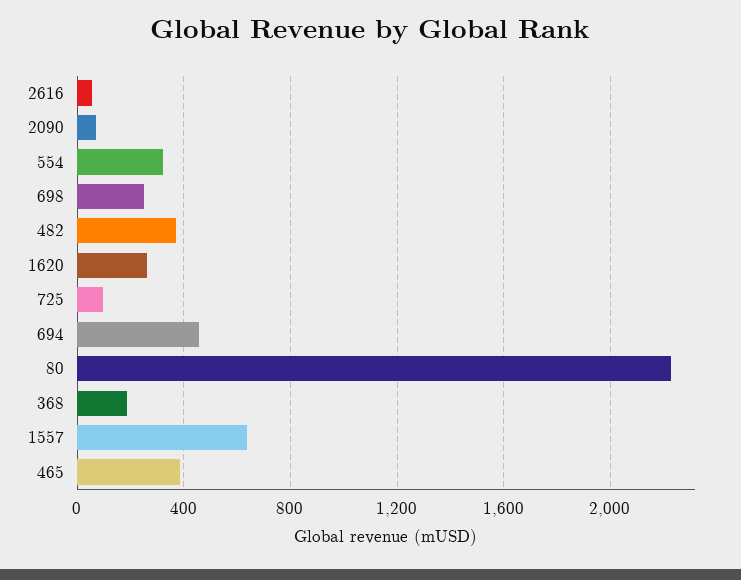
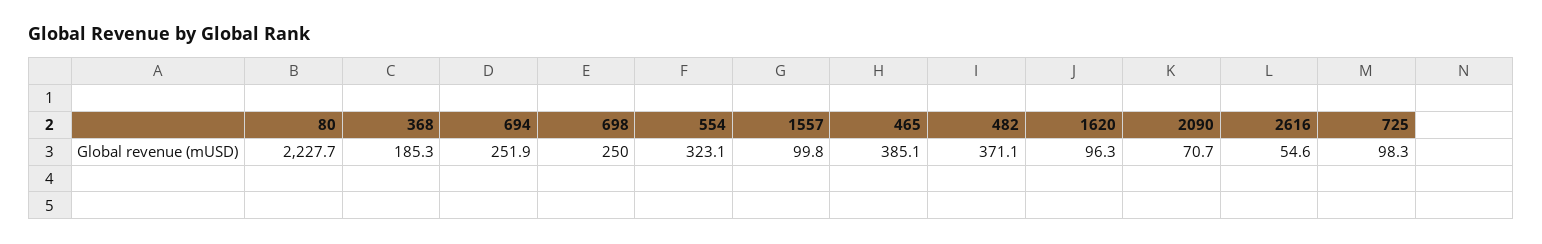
1620: 250 -> 96.3
694: 450 -> 251.9
1557: 650 -> 99.8

